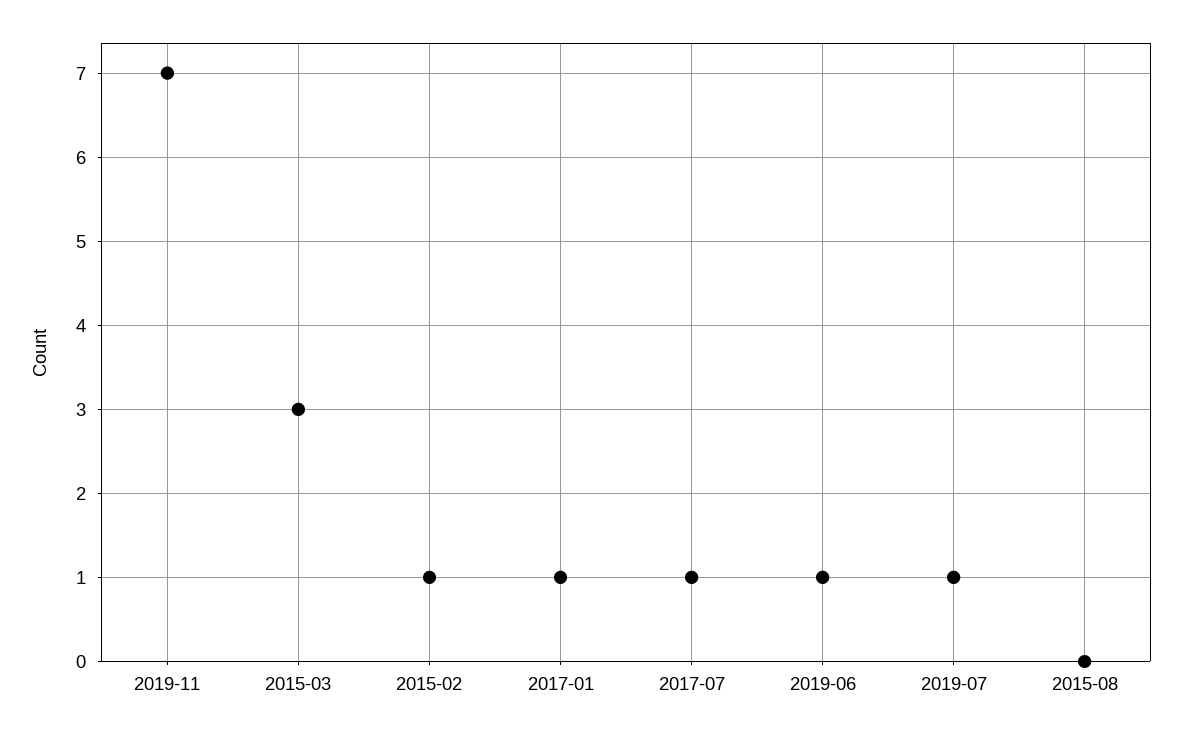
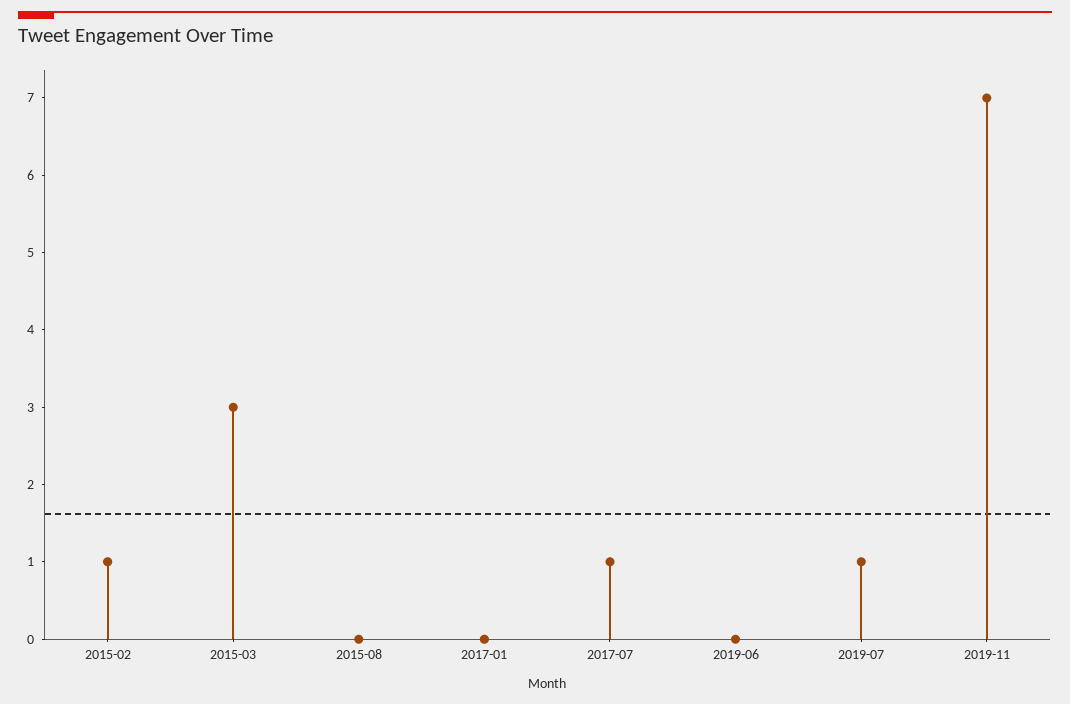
2017-01: 1 -> 0
2019-06: 1 -> 0

